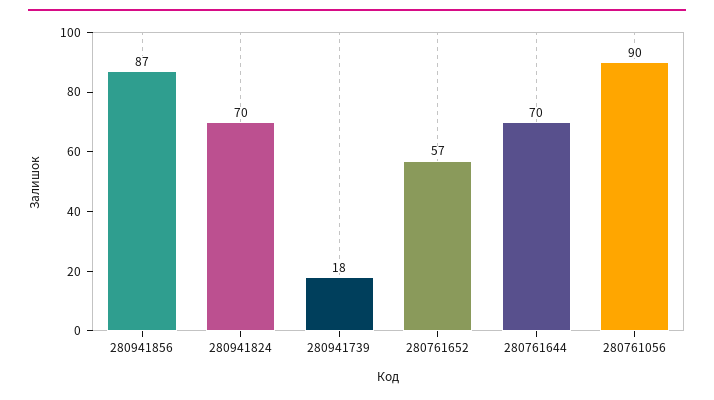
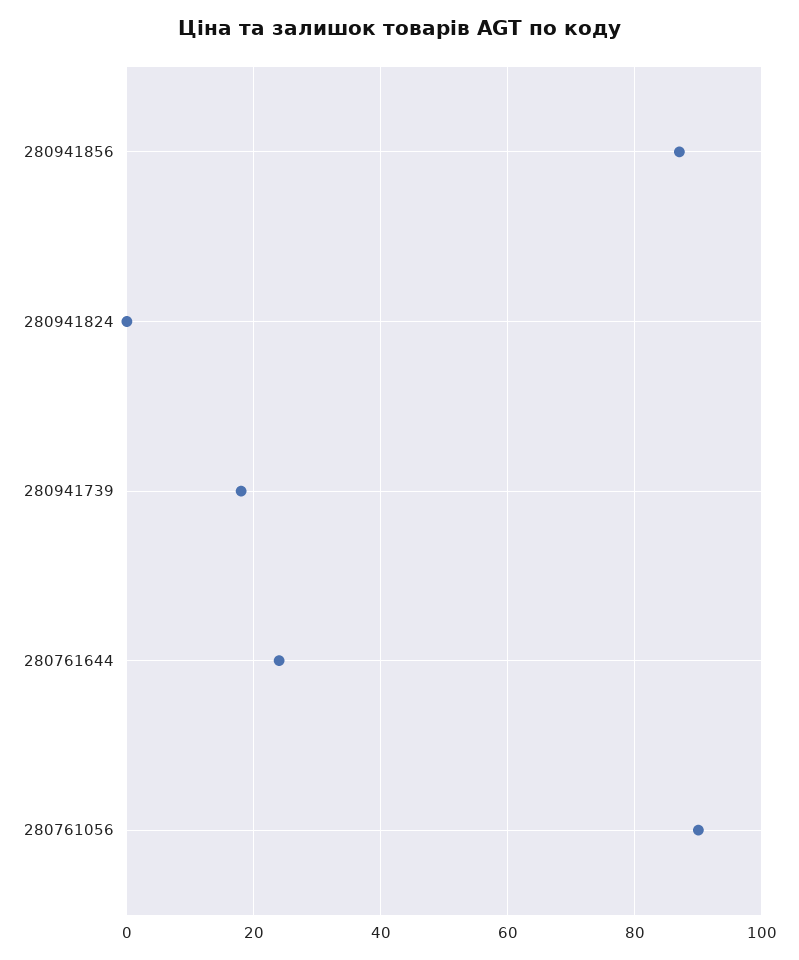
280941824: 70 -> 0
280761652: 57 -> none
280761644: 70 -> 25

